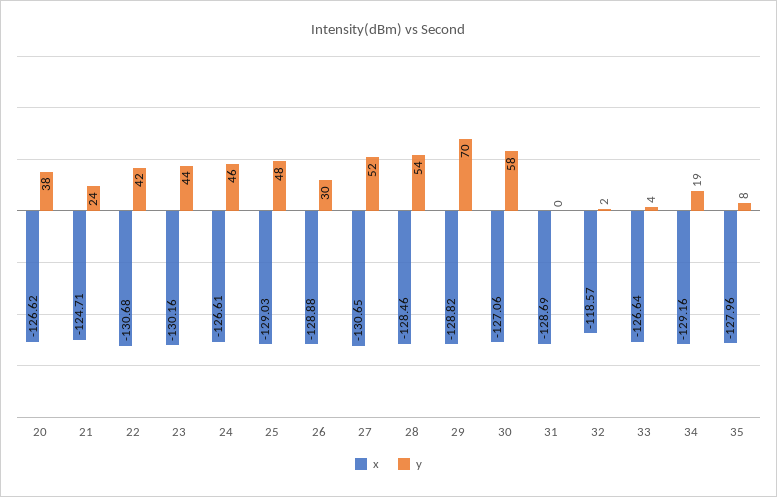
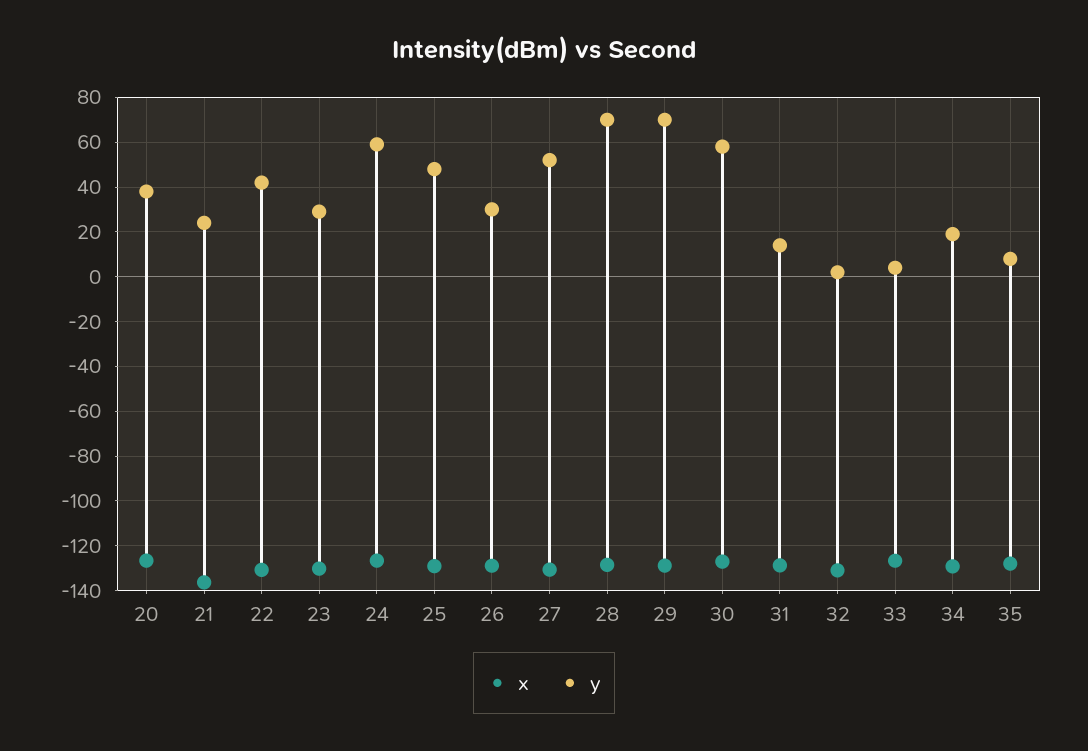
x, 21: -124.71 -> -135
y, 23: 44 -> 30
y, 24: 46 -> 60
y, 28: 54 -> 70
y, 31: 0 -> 15
x, 32: -118.57 -> -130

